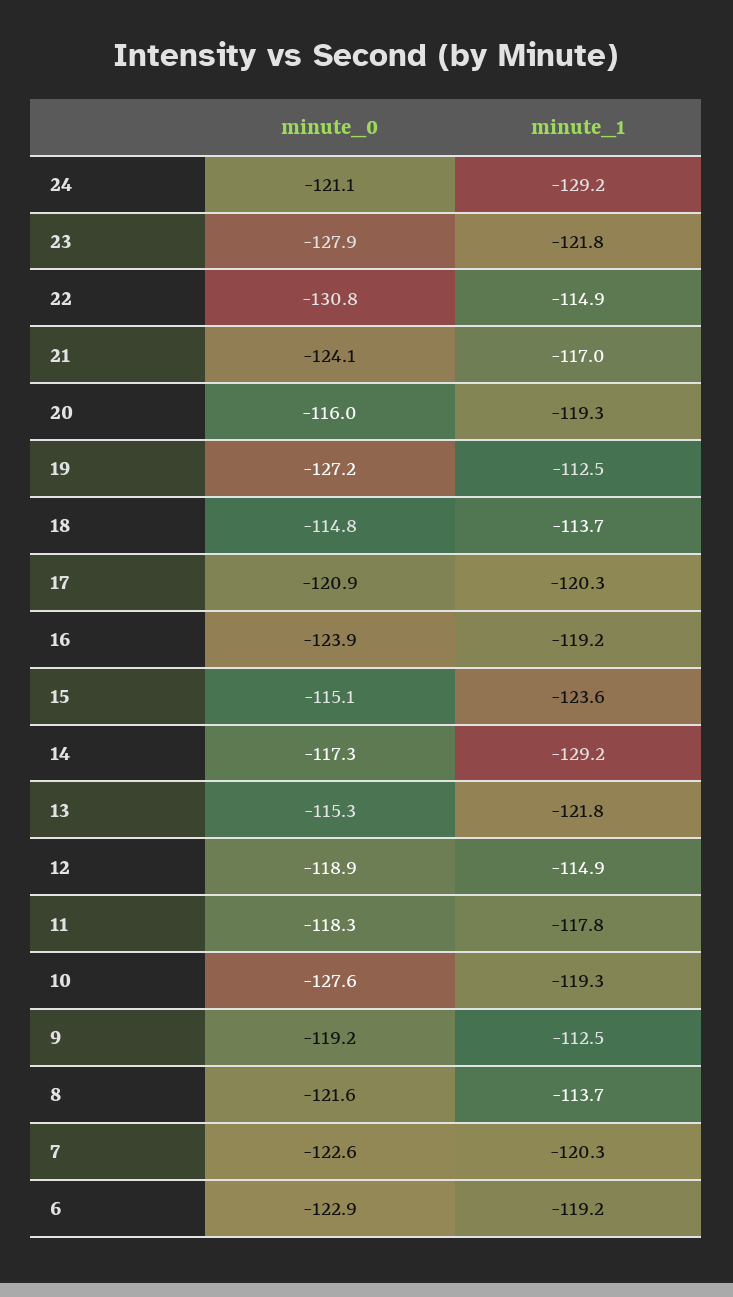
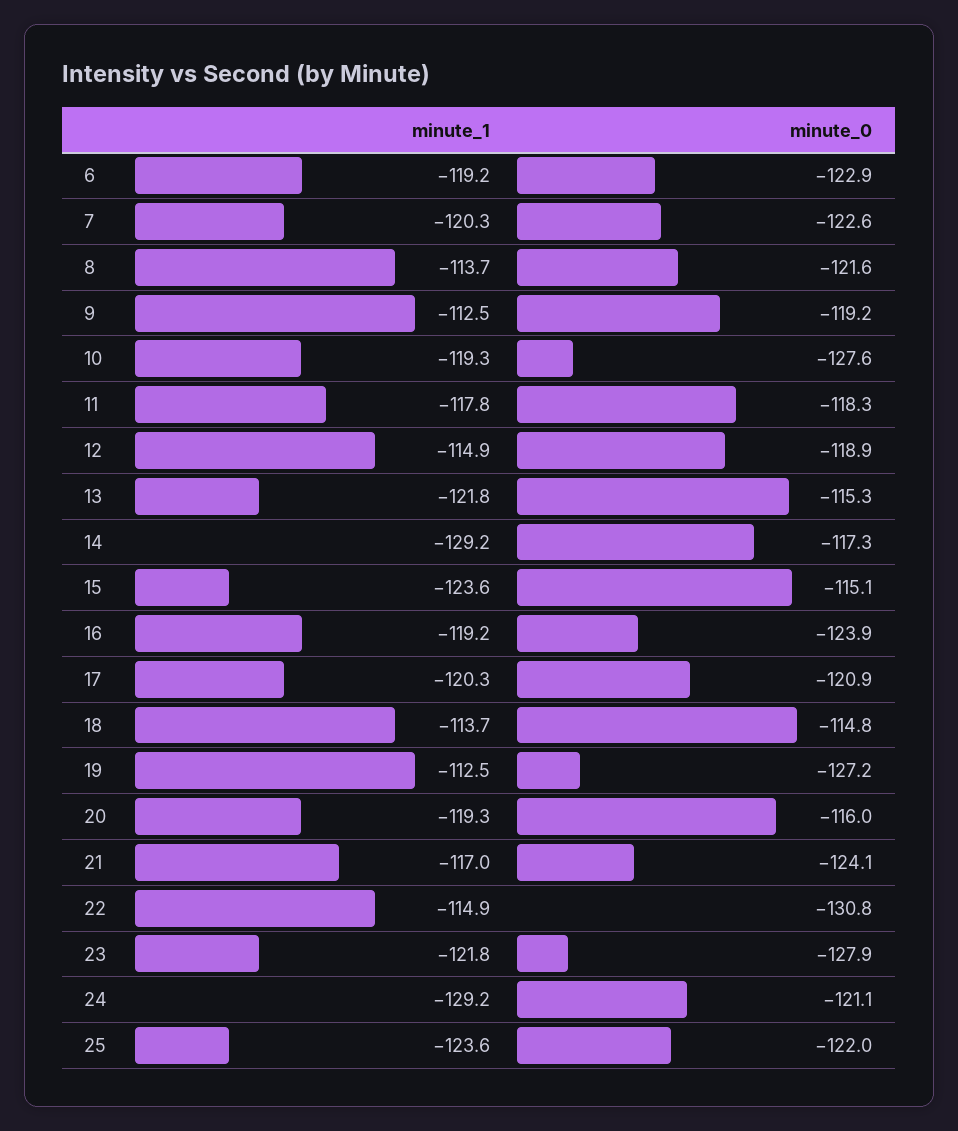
minute_1, 25: none -> -123.6
minute_0, 25: none -> -122

